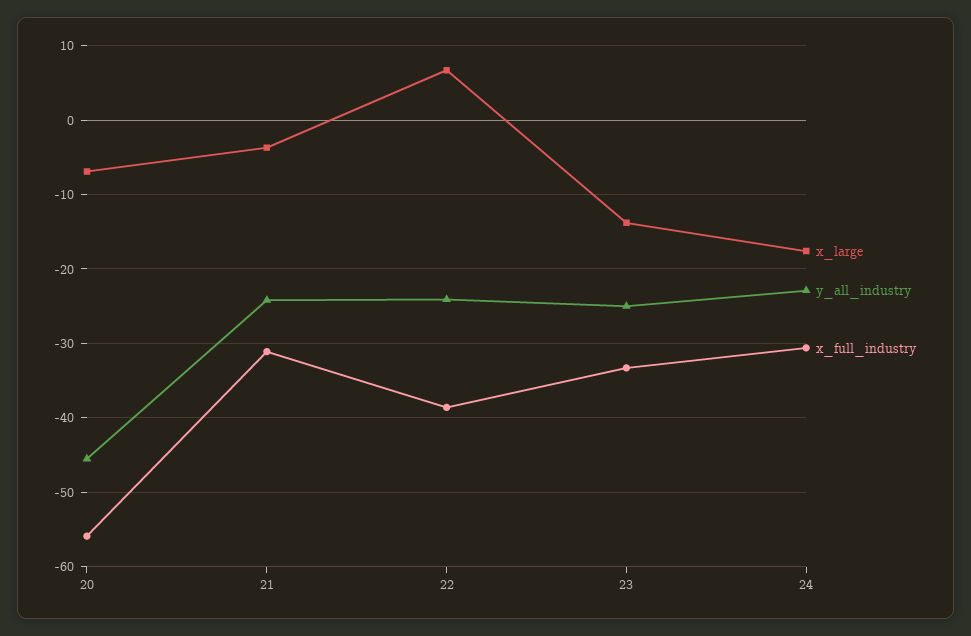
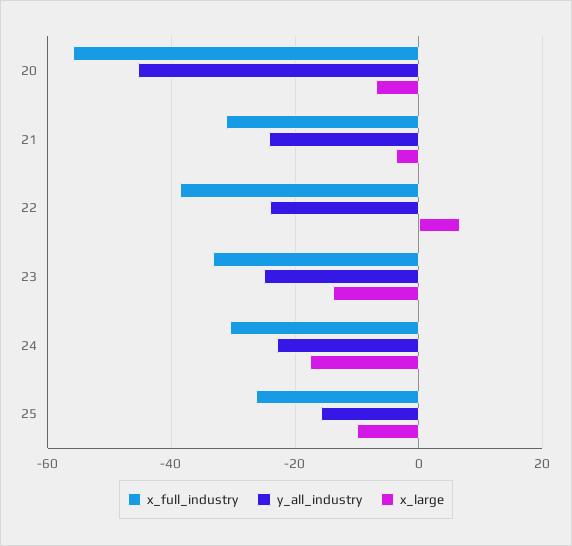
x_full_industry, 25: none -> -26
y_all_industry, 25: none -> -16
x_large, 25: none -> -10

